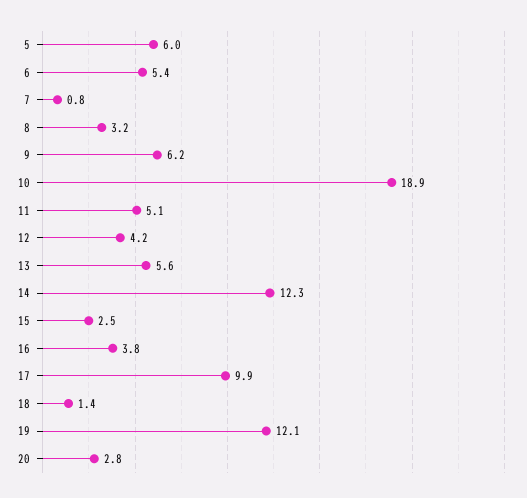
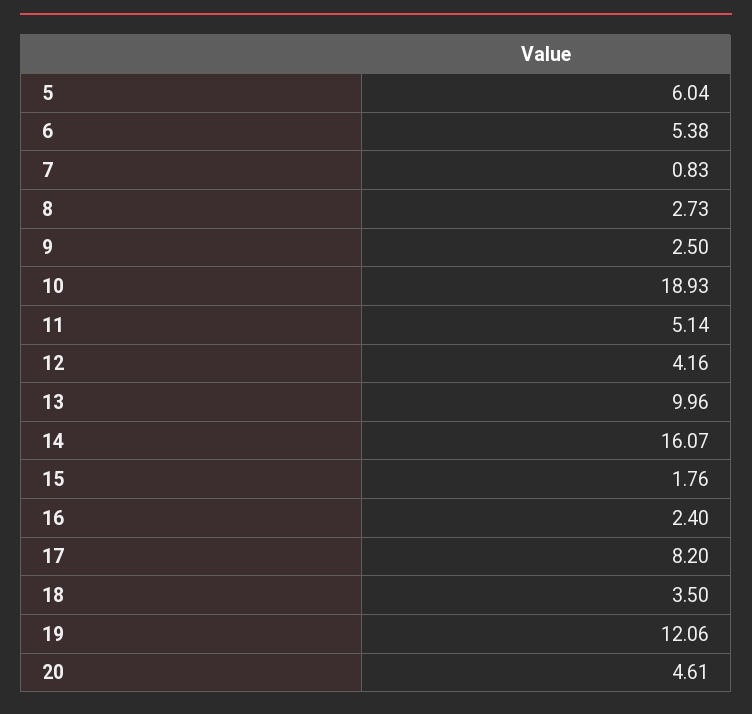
8: 3.2 -> 2.73
9: 6.2 -> 2.5
13: 5.6 -> 9.96
14: 12.3 -> 16.07
15: 2.5 -> 1.76
16: 3.8 -> 2.4
17: 9.9 -> 8.2
18: 1.4 -> 3.5
20: 2.8 -> 4.61

